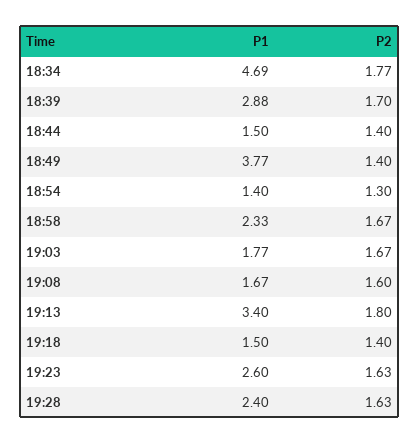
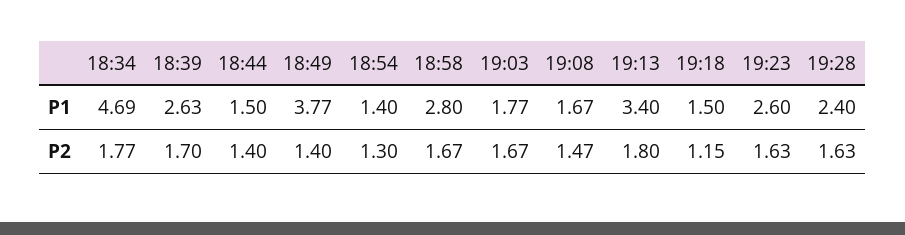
P1, 18:39: 2.88 -> 2.63
P1, 18:58: 2.33 -> 2.8
P2, 19:08: 1.6 -> 1.47
P2, 19:18: 1.4 -> 1.15

